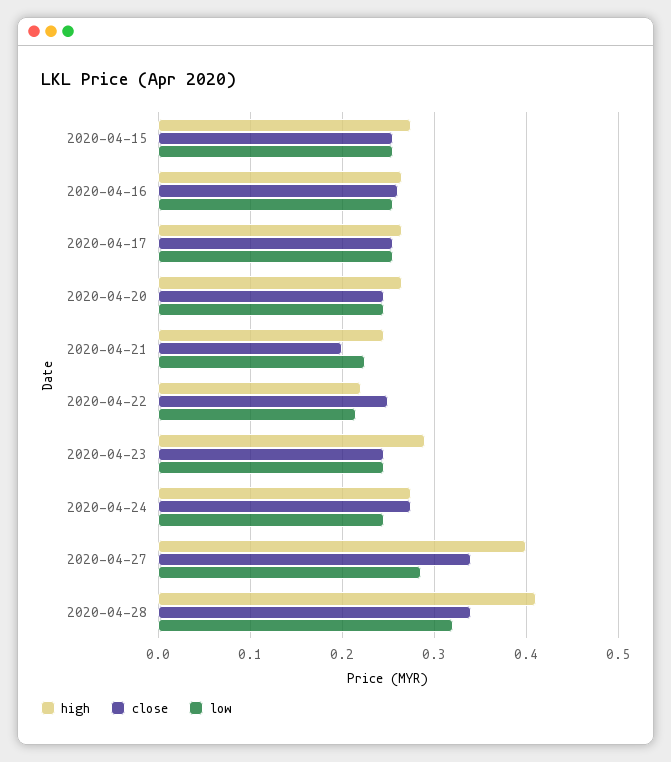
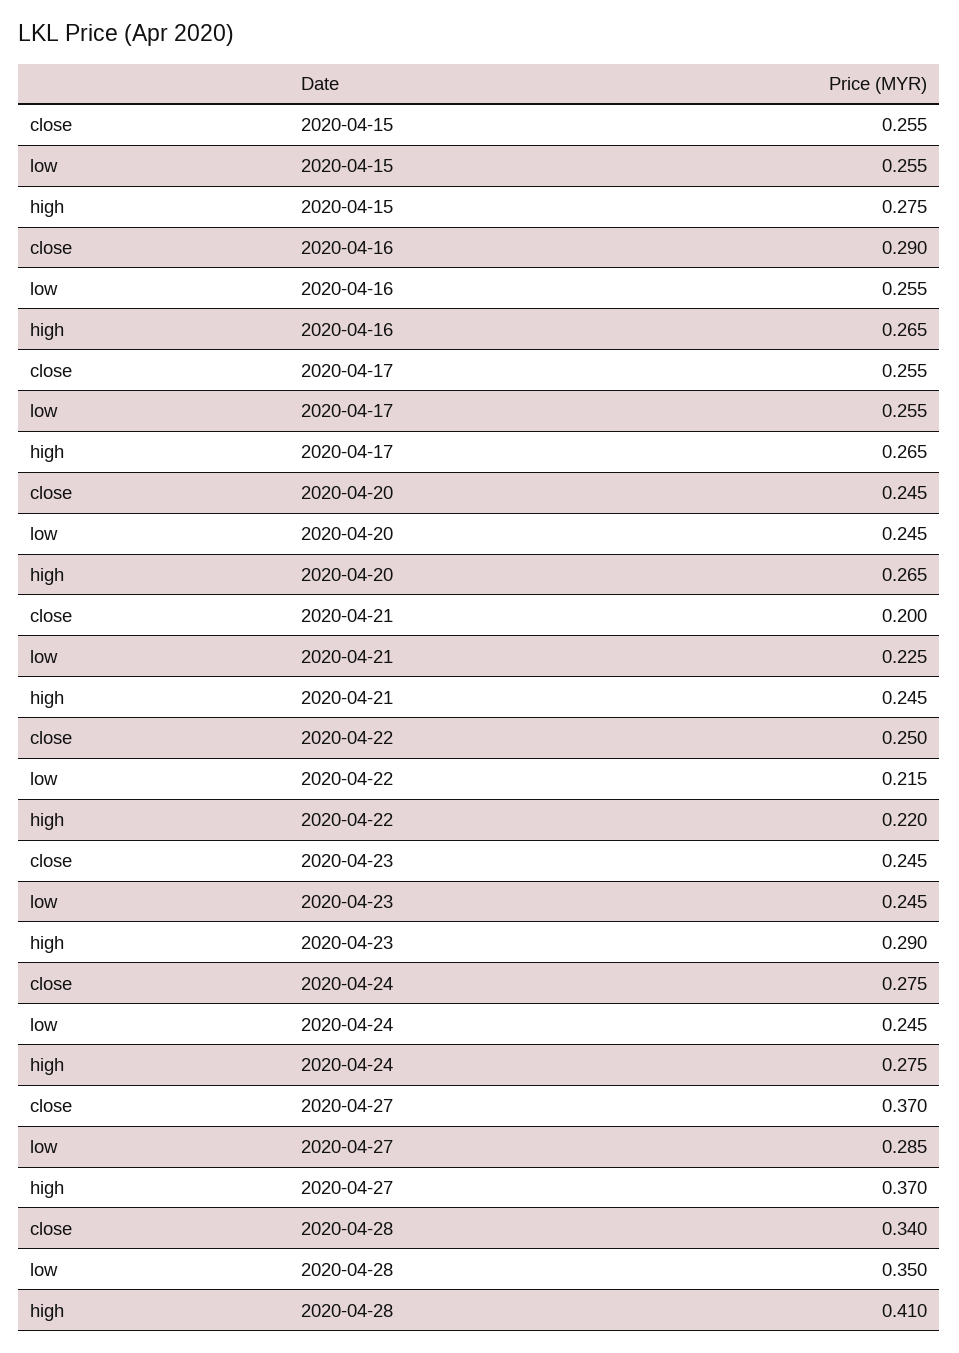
close, 2020-04-16: 0.26 -> 0.29
high, 2020-04-27: 0.4 -> 0.37
close, 2020-04-27: 0.34 -> 0.37
low, 2020-04-28: 0.32 -> 0.35

